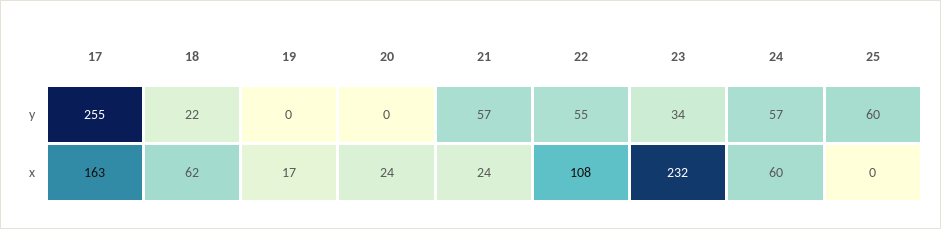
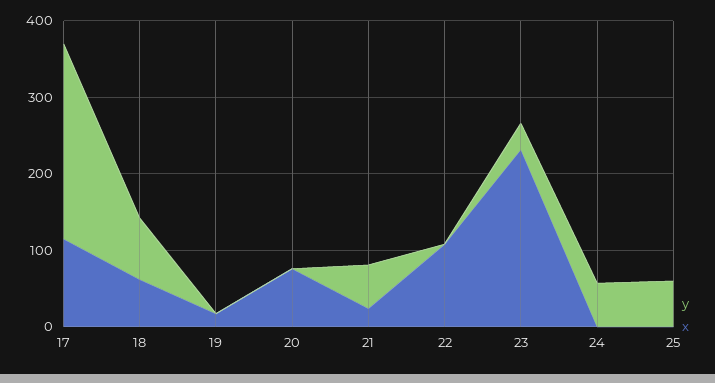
y, 18: 22 -> 80
y, 22: 55 -> 0
x, 17: 163 -> 120
x, 20: 24 -> 80
x, 24: 60 -> 0

